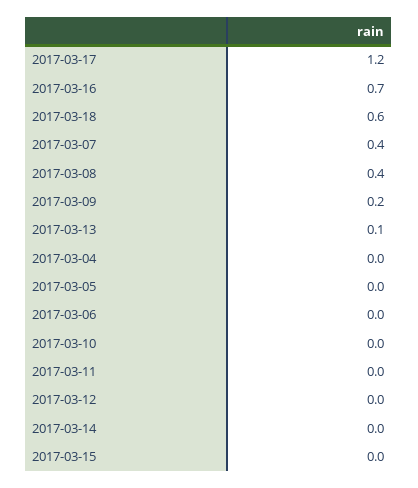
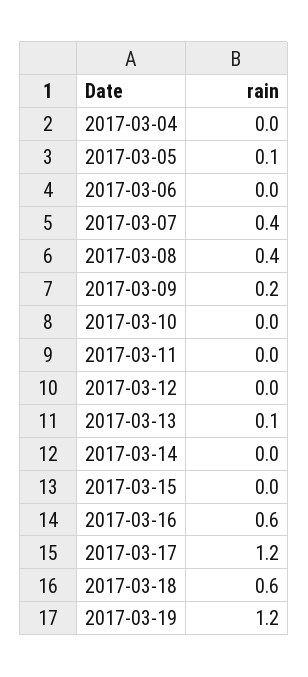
2017-03-16: 0.7 -> 0.6
2017-03-05: 0 -> 0.1
2017-03-19: none -> 1.2

